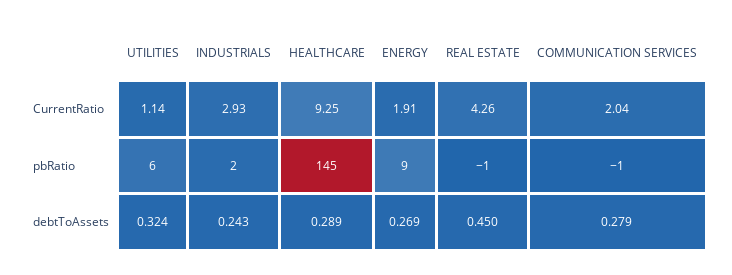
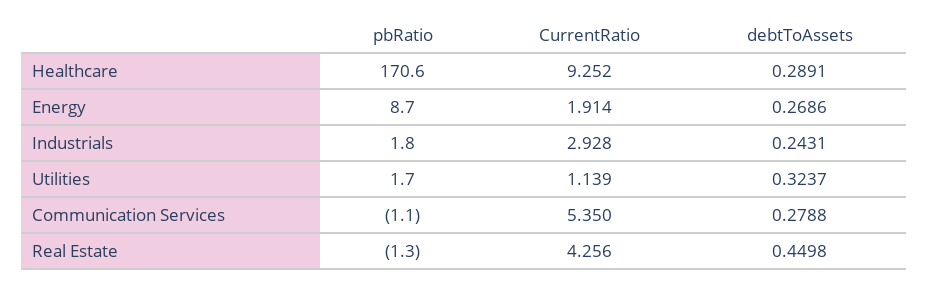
COMMUNICATION SERVICES, CurrentRatio: 2.04 -> 5.35
UTILITIES, pbRatio: 6 -> 1.7
HEALTHCARE, pbRatio: 145 -> 170.6

